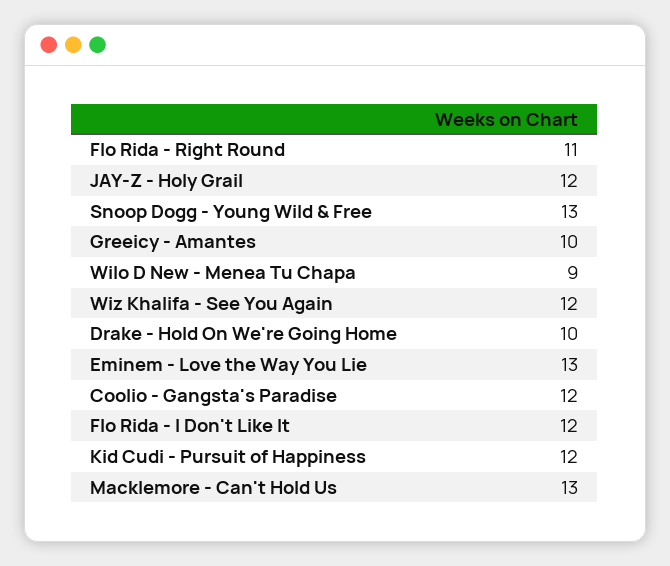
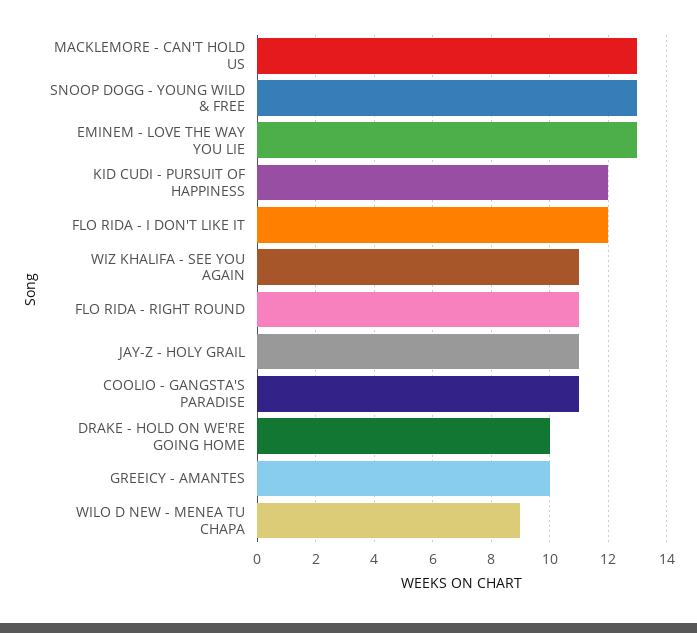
JAY-Z - Holy Grail: 12 -> 11
Wiz Khalifa - See You Again: 12 -> 11
Coolio - Gangsta's Paradise: 12 -> 11

